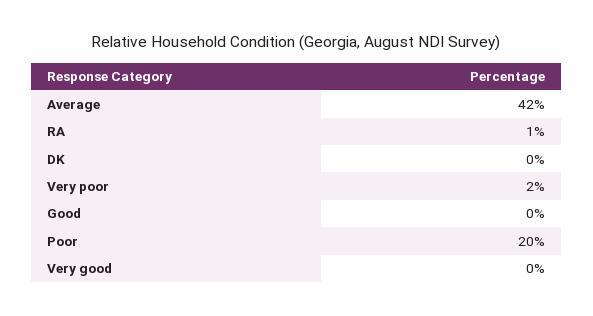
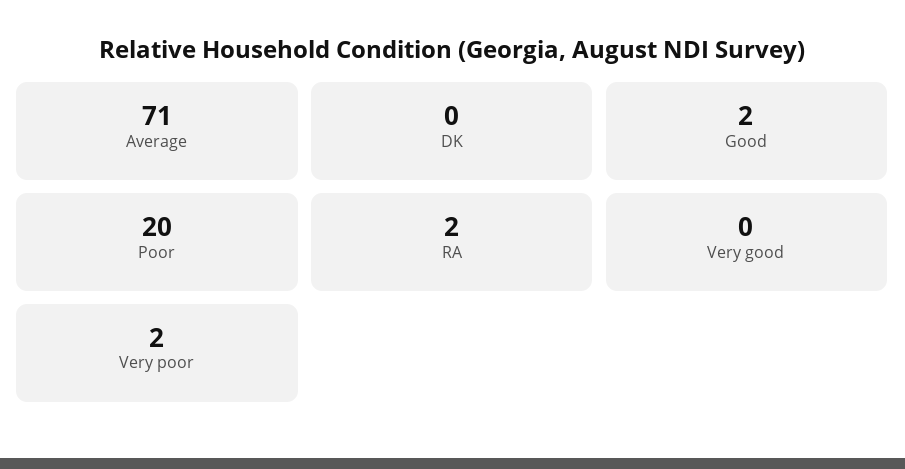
Average: 42 -> 71
RA: 1 -> 2
Good: 0 -> 2

